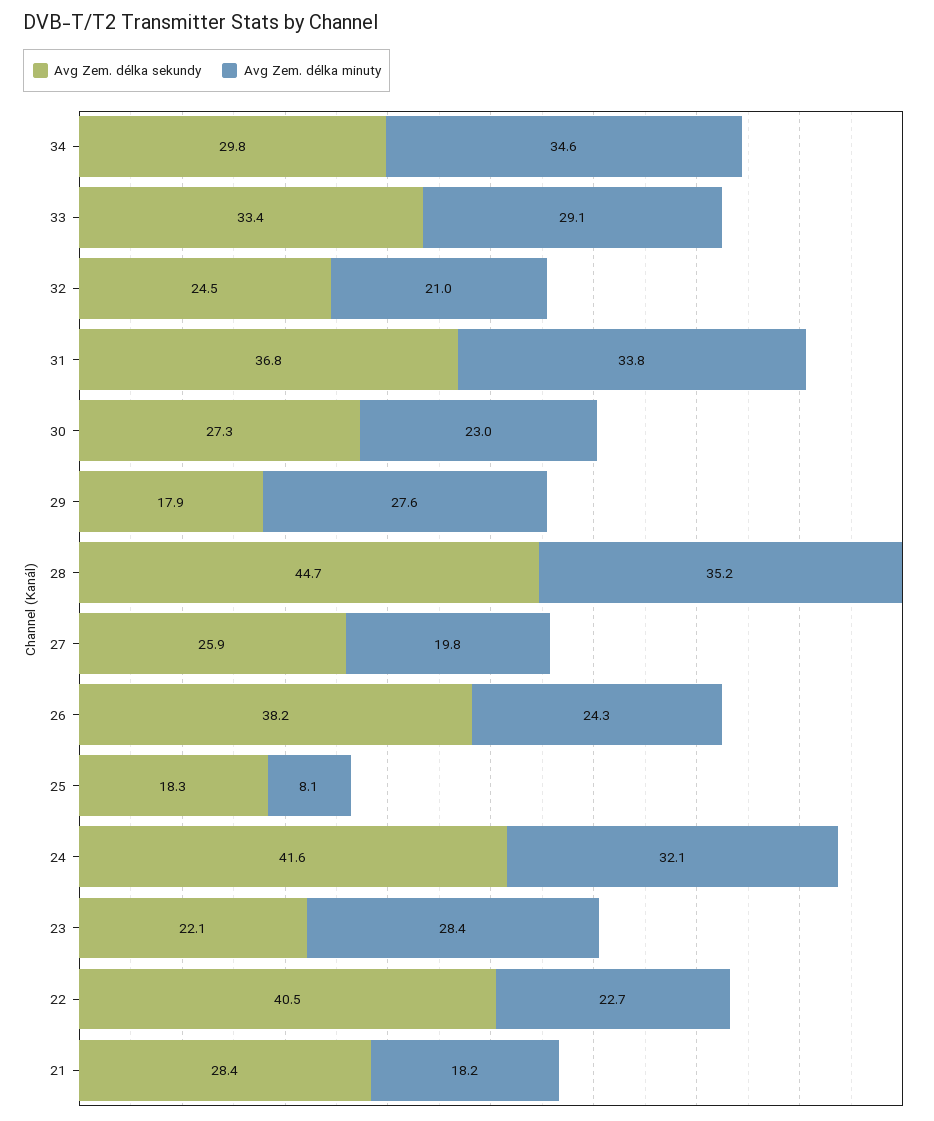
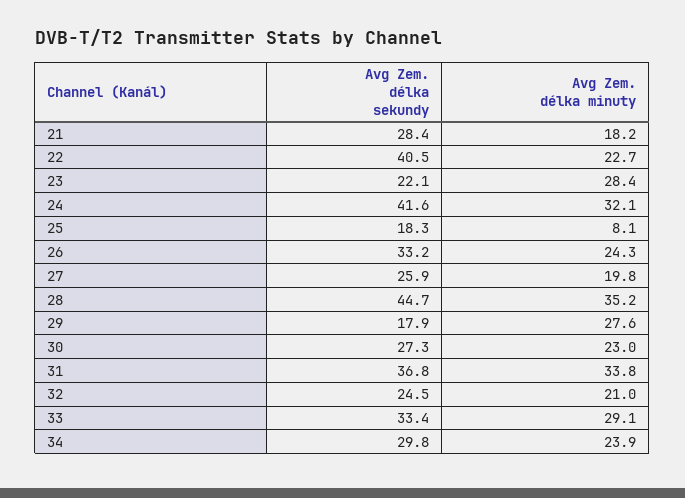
Avg Zem. délka minuty, 34: 34.6 -> 23.9
Avg Zem. délka sekundy, 26: 38.2 -> 33.2

